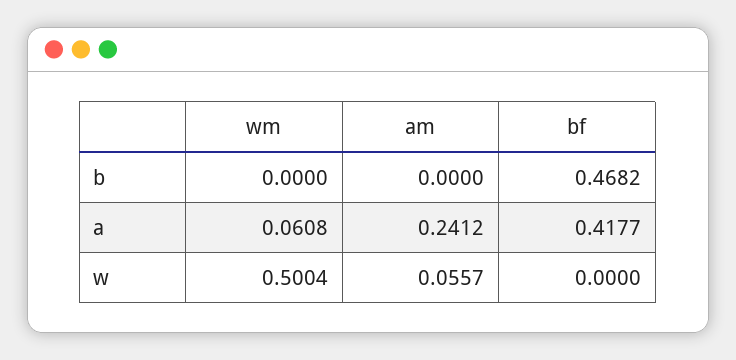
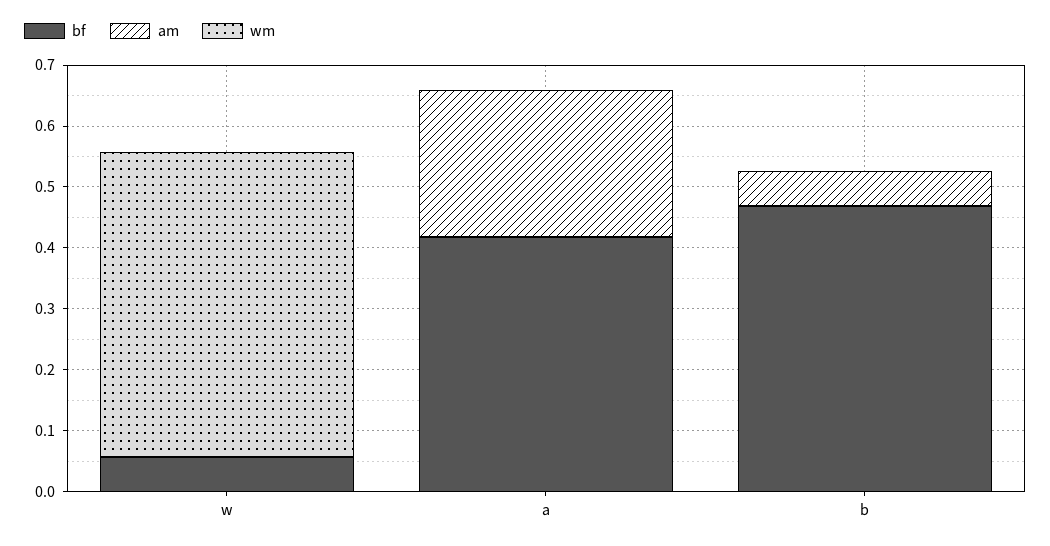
am, b: 0 -> 0.06
wm, a: 0.0608 -> 0
am, w: 0.0557 -> 0
bf, w: 0 -> 0.06

